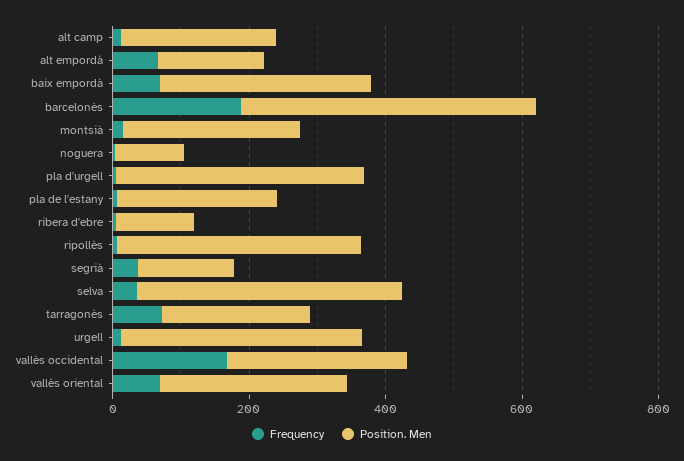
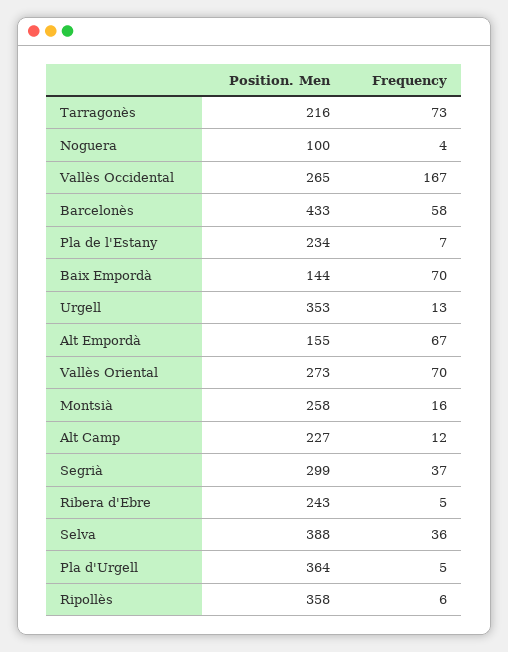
Position. Men, baix empordà: 300 -> 144
Frequency, barcelonès: 200 -> 58
Position. Men, ribera d'ebre: 100 -> 243
Position. Men, segrià: 150 -> 299

